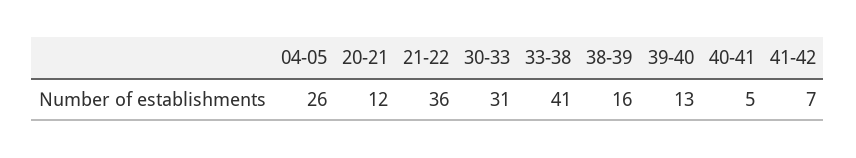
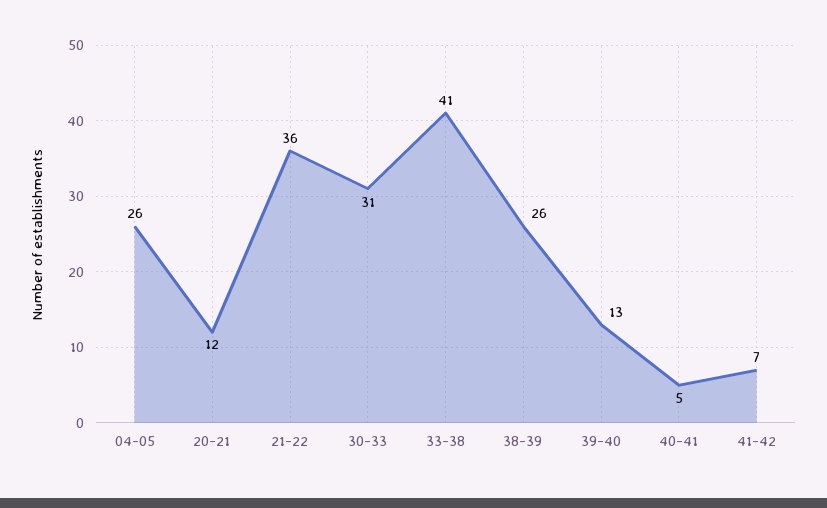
38-39: 16 -> 26

